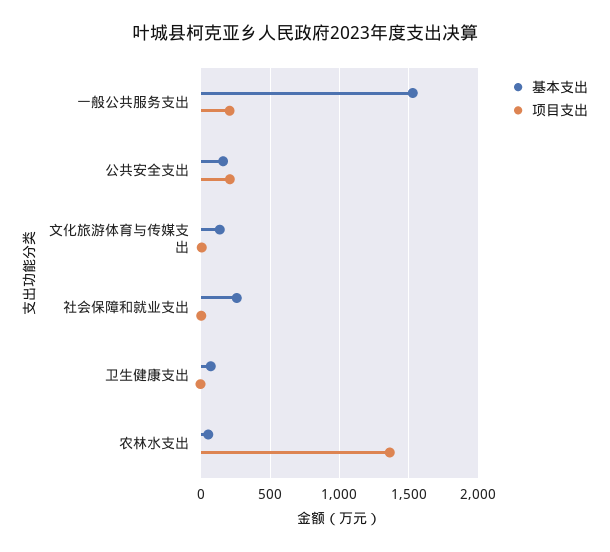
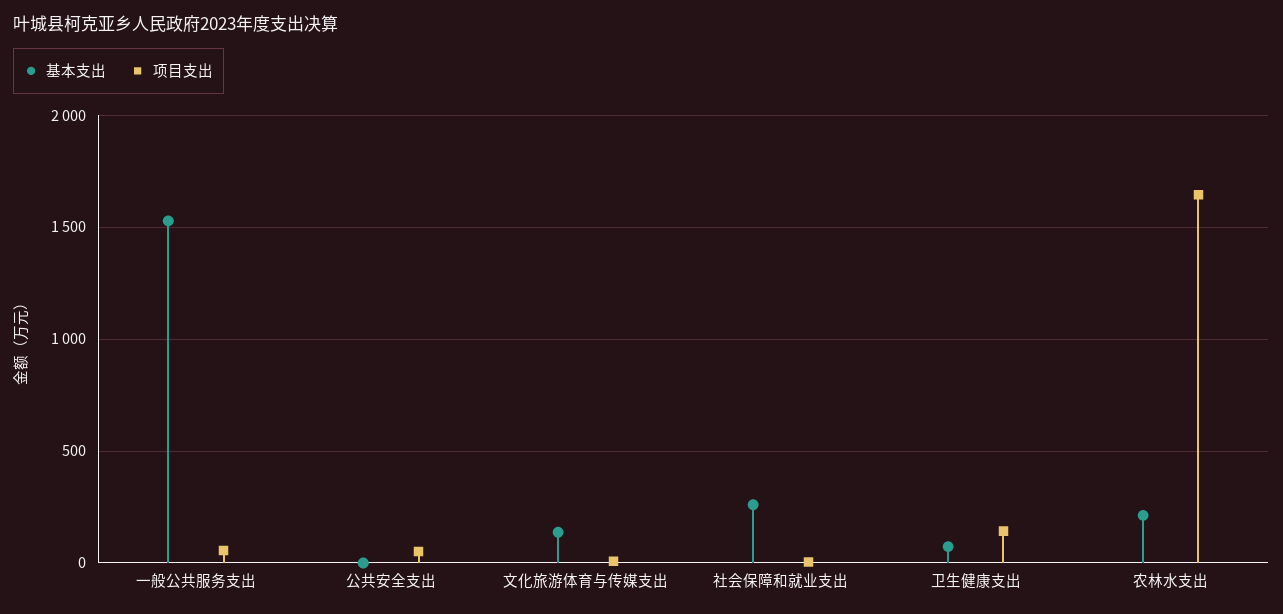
项目支出, 一般公共服务支出: 200 -> 50
基本支出, 公共安全支出: 150 -> 0
项目支出, 公共安全支出: 200 -> 50
项目支出, 卫生健康支出: 0 -> 150
基本支出, 农林水支出: 50 -> 200
项目支出, 农林水支出: 1350 -> 1650

